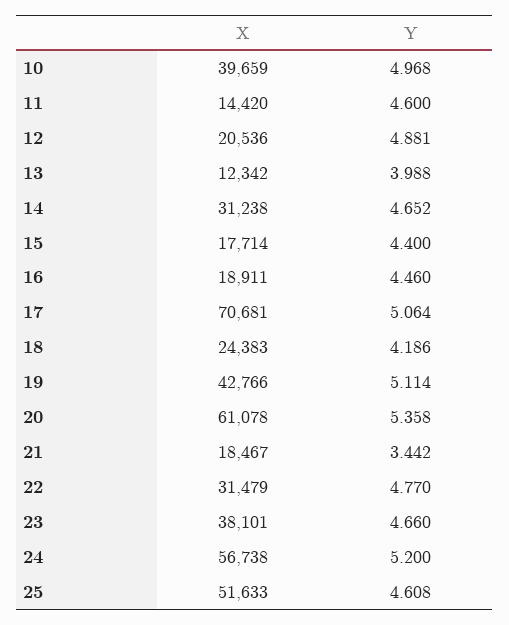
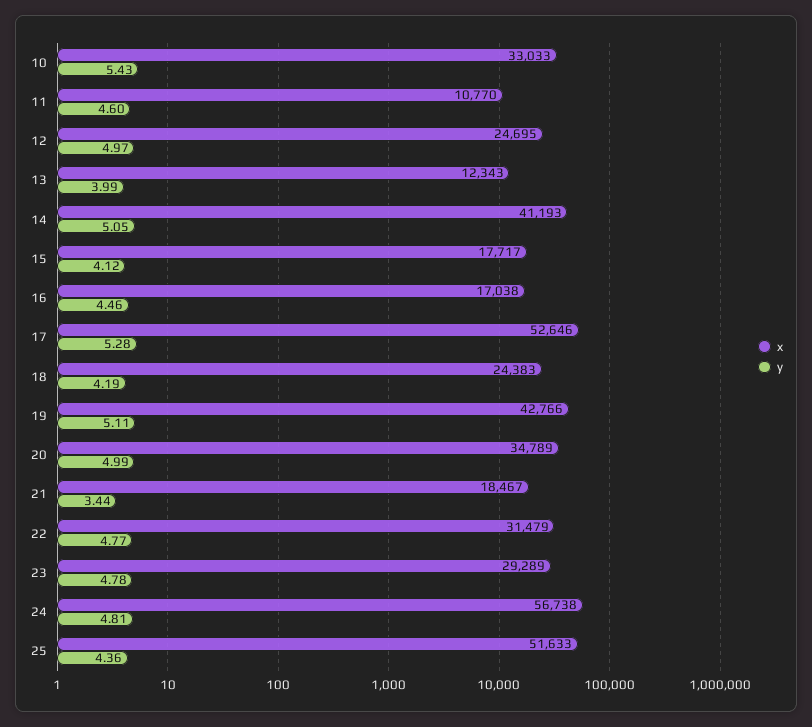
X, 10: 39659 -> 33033
Y, 10: 4.968 -> 5.43
X, 11: 14420 -> 10770
X, 12: 20536 -> 24695
Y, 12: 4.881 -> 4.97
X, 13: 12342 -> 12343
X, 14: 31238 -> 41193
Y, 14: 4.652 -> 5.05
X, 15: 17714 -> 17717
Y, 15: 4.4 -> 4.12
X, 16: 18911 -> 17038
X, 17: 70681 -> 52646
Y, 17: 5.064 -> 5.28
X, 20: 61078 -> 34789
Y, 20: 5.358 -> 4.99
X, 23: 38101 -> 29289
Y, 23: 4.66 -> 4.78
Y, 24: 5.2 -> 4.81
Y, 25: 4.608 -> 4.36

